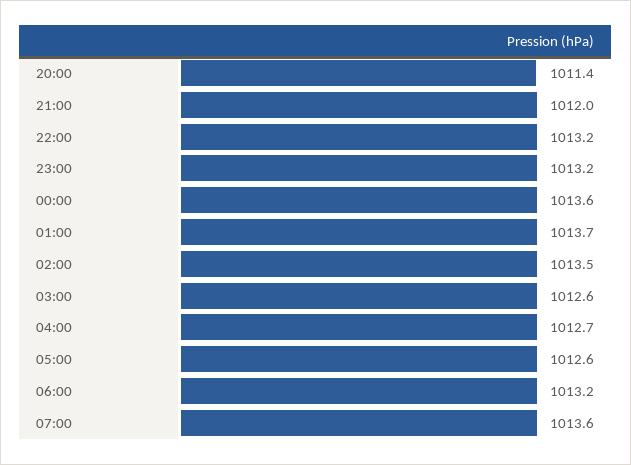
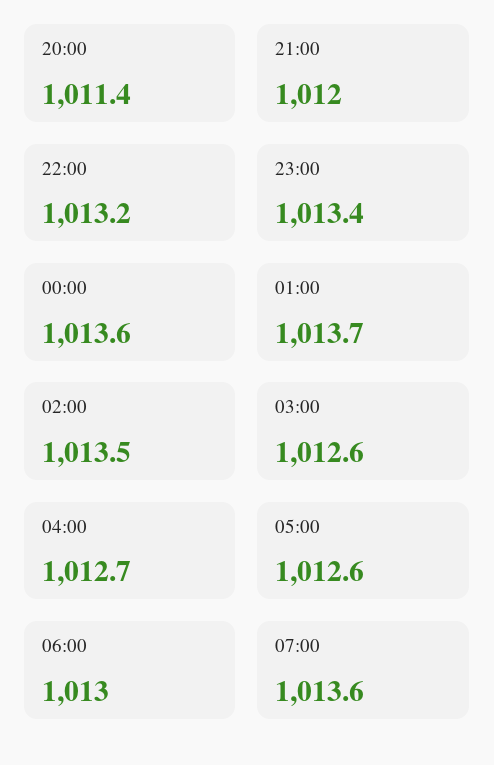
23:00: 1013.2 -> 1013.4
06:00: 1013.2 -> 1013

